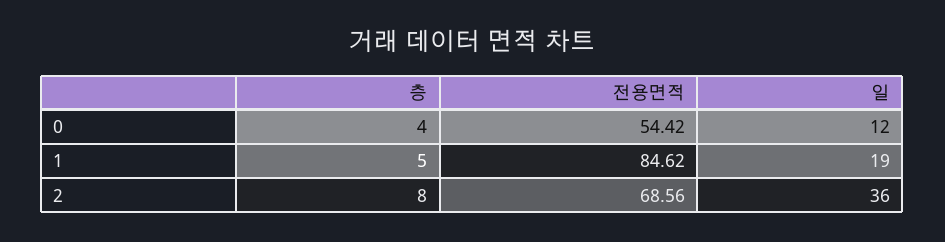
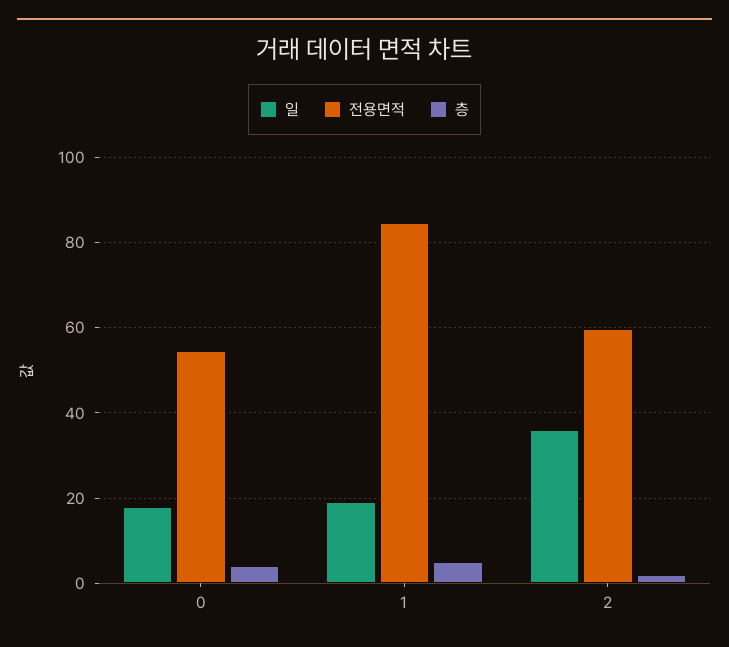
일, 0: 12 -> 18
층, 2: 8 -> 2
전용면적, 2: 68.56 -> 60

